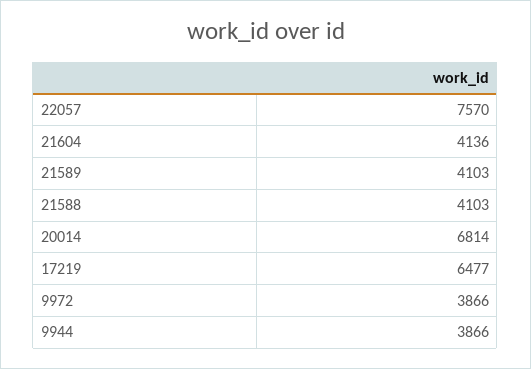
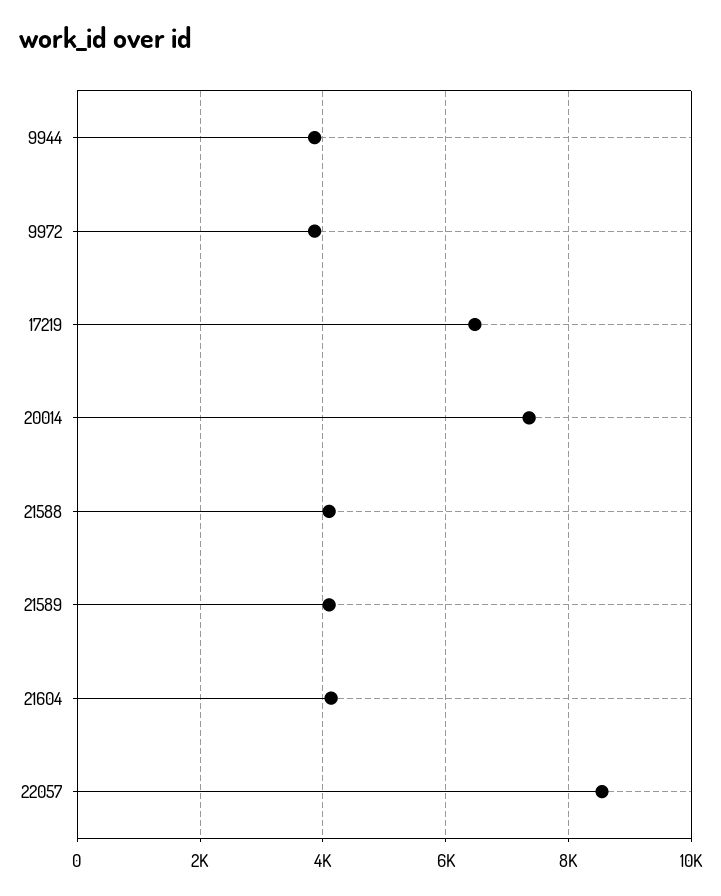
22057: 7570 -> 8600
20014: 6814 -> 7400

